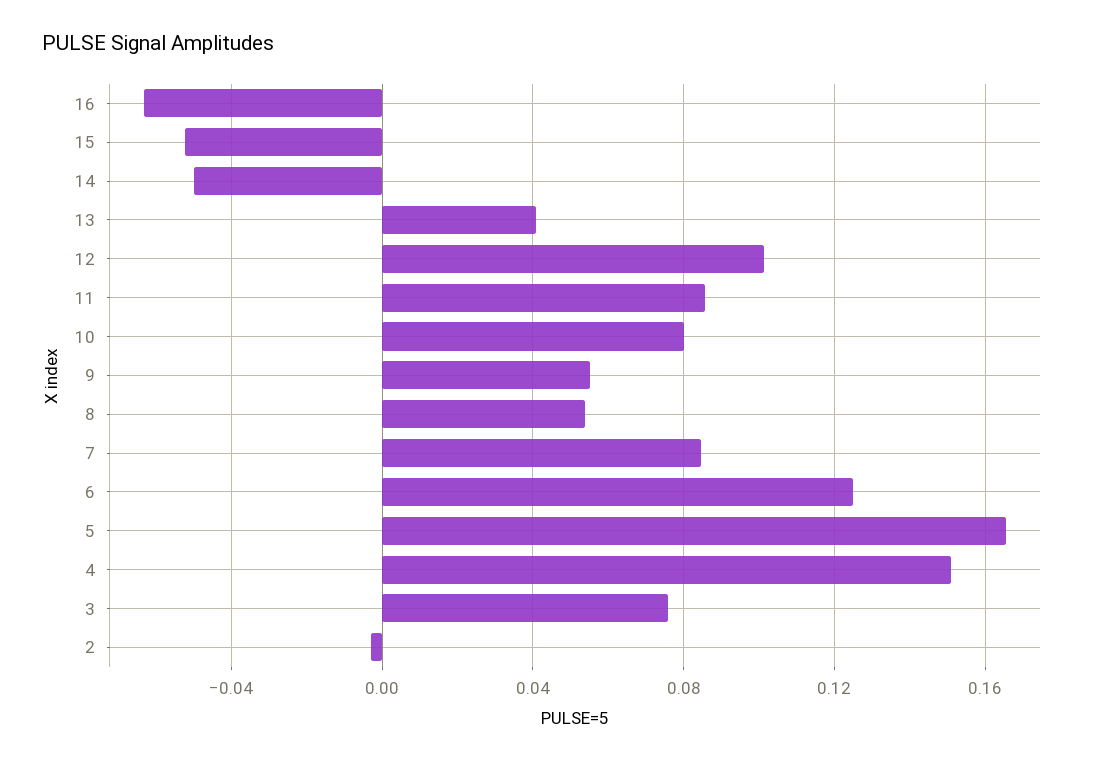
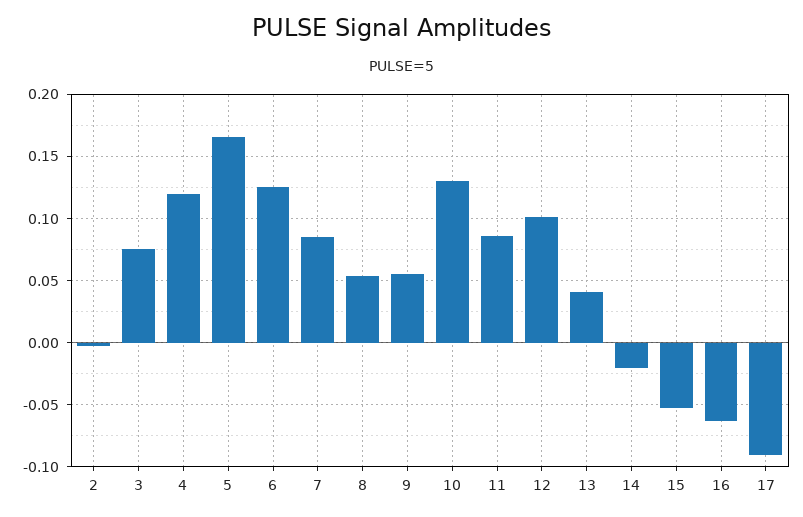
14: -0.05 -> -0.02
10: 0.08 -> 0.13
4: 0.15 -> 0.12
17: none -> -0.09

